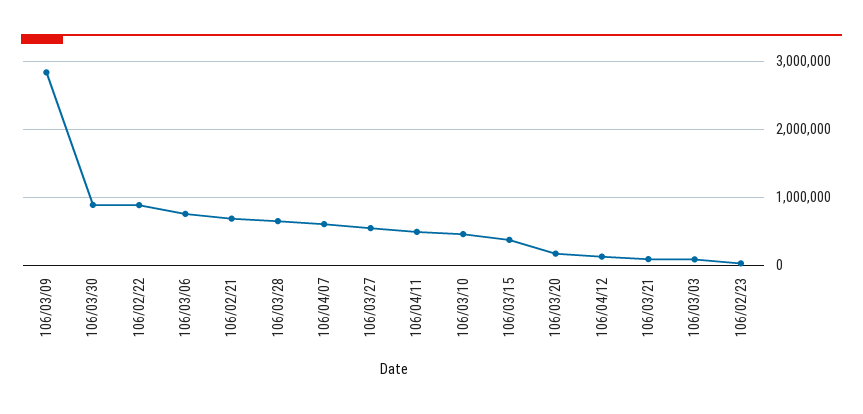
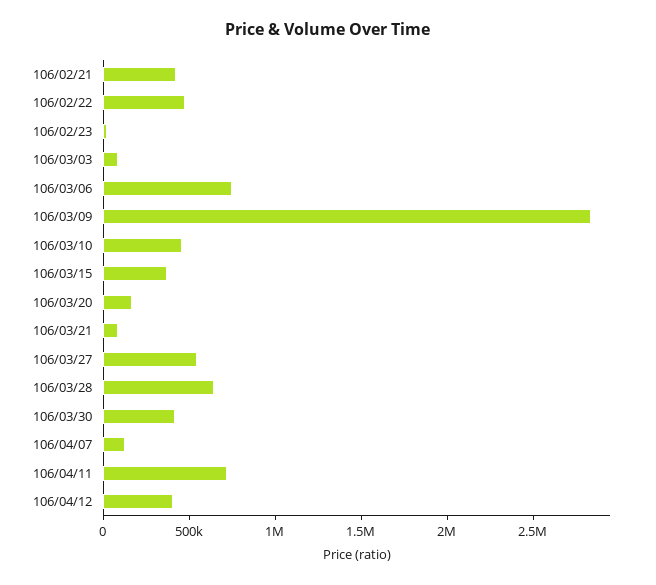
106/03/30: 900000 -> 400000
106/02/22: 900000 -> 500000
106/02/21: 700000 -> 400000
106/04/07: 600000 -> 100000
106/04/11: 500000 -> 700000
106/04/12: 100000 -> 400000

